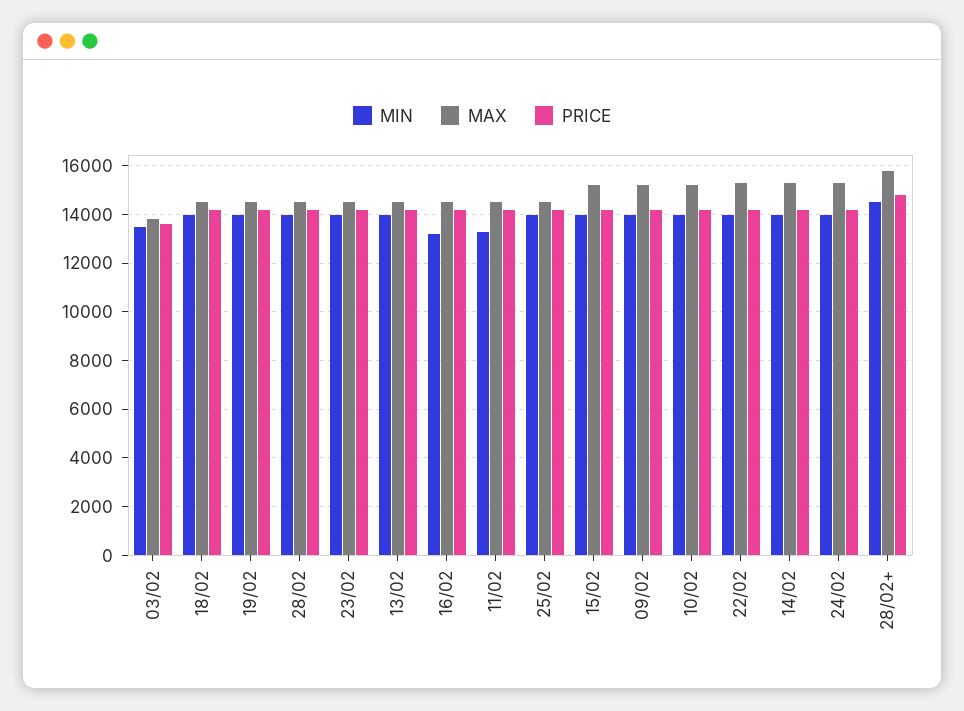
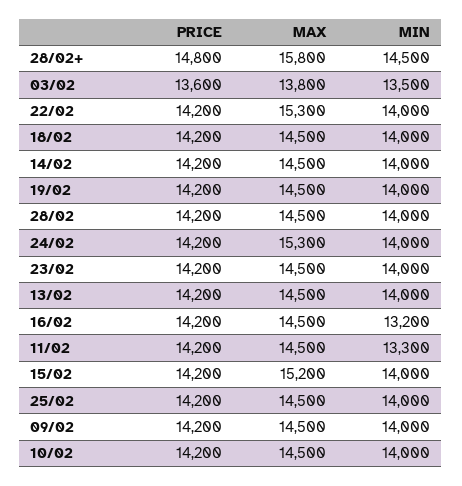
MAX, 09/02: 15250 -> 14500
MAX, 10/02: 15250 -> 14500
MAX, 14/02: 15250 -> 14500

